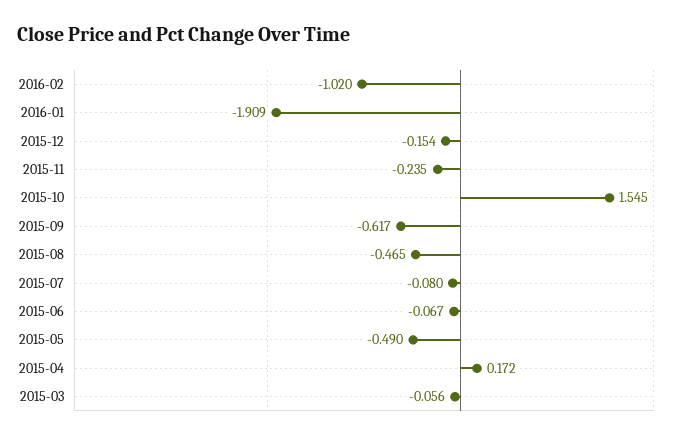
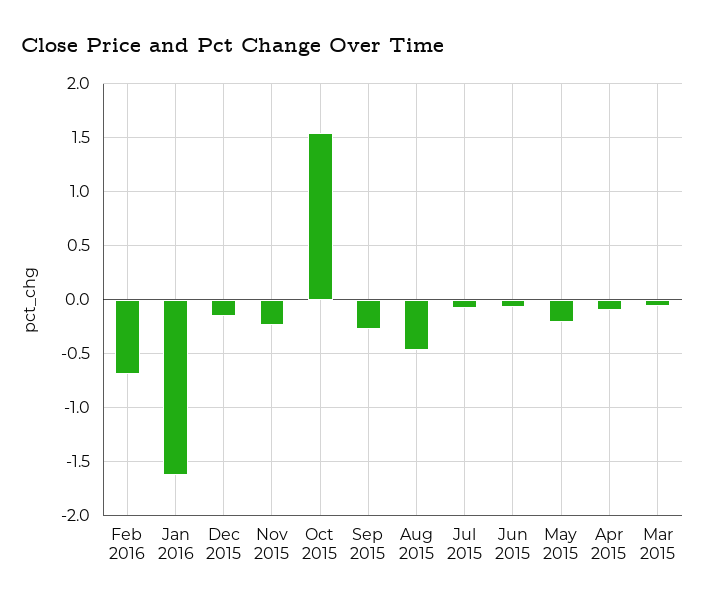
2016-02: -1.02 -> -0.7
2016-01: -1.909 -> -1.6
2015-09: -0.617 -> -0.3
2015-05: -0.49 -> -0.2
2015-04: 0.172 -> -0.1

